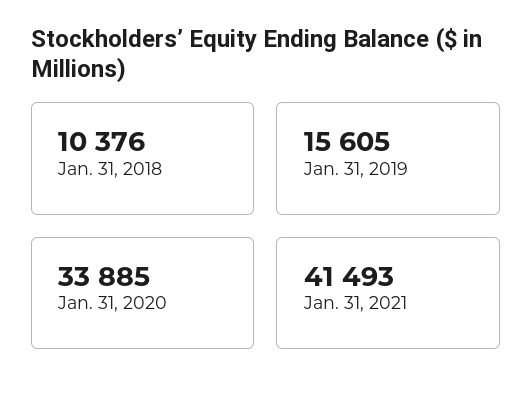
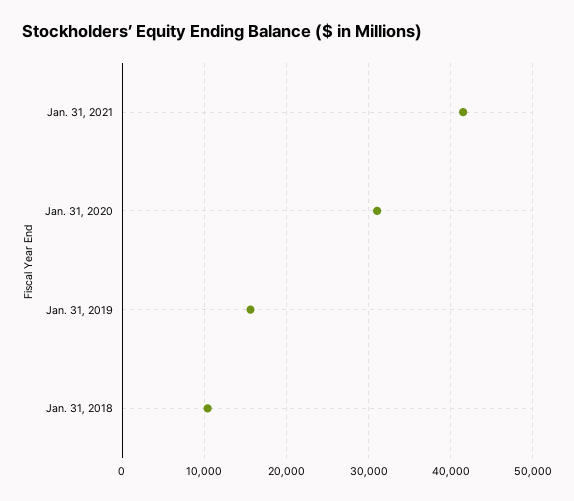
Jan. 31, 2020: 33885 -> 31000

